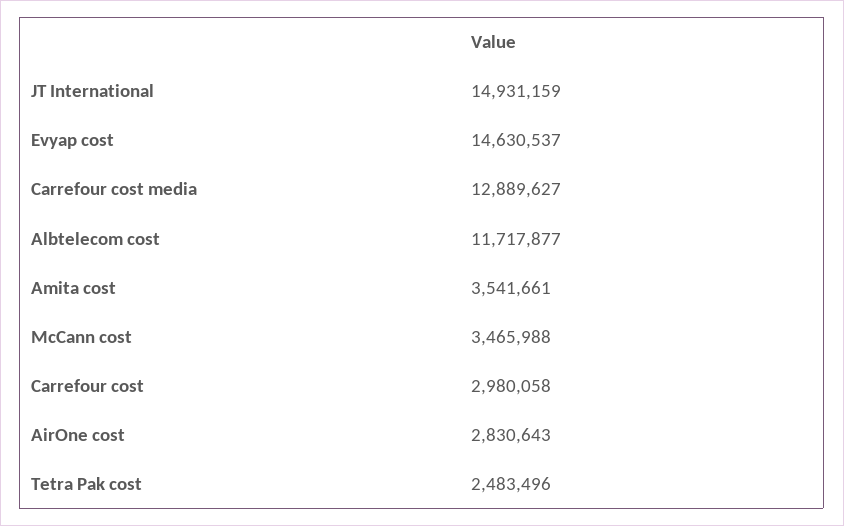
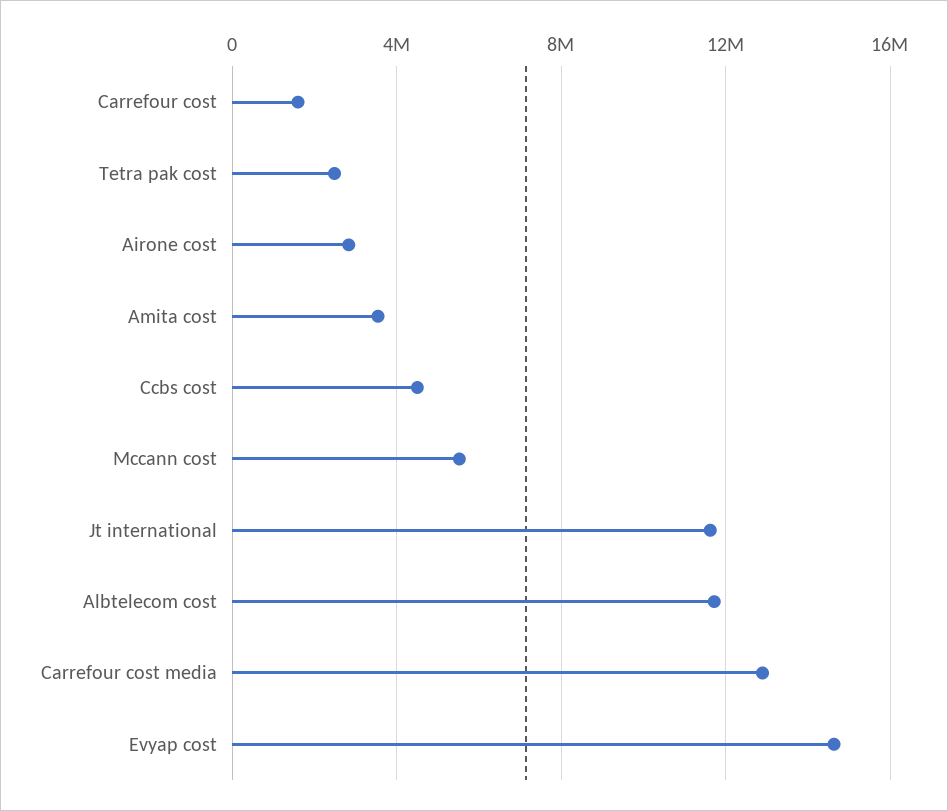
JT International: 14931159 -> 11500000
McCann cost: 3465988 -> 5500000
Carrefour cost: 2980058 -> 1500000
Ccbs cost: none -> 4500000

